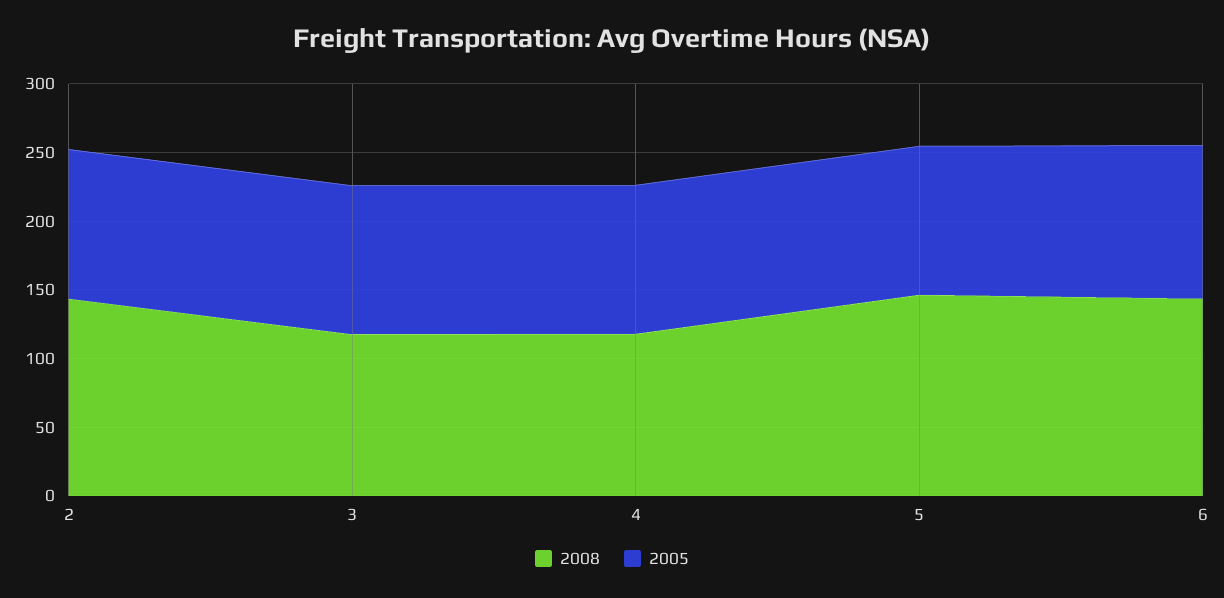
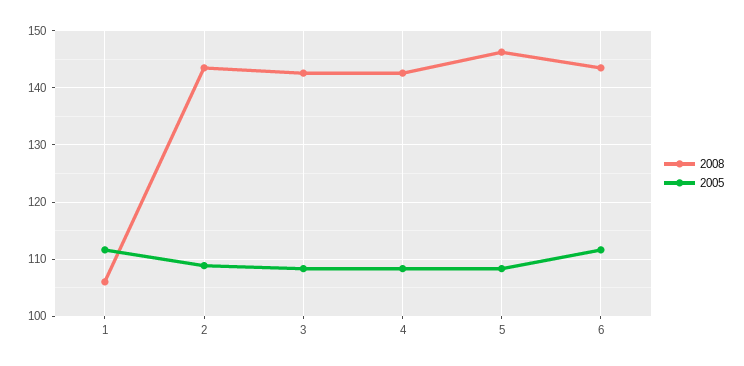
2008, 3: 120 -> 142
2008, 4: 120 -> 142
2008, 1: none -> 106
2005, 1: none -> 112

